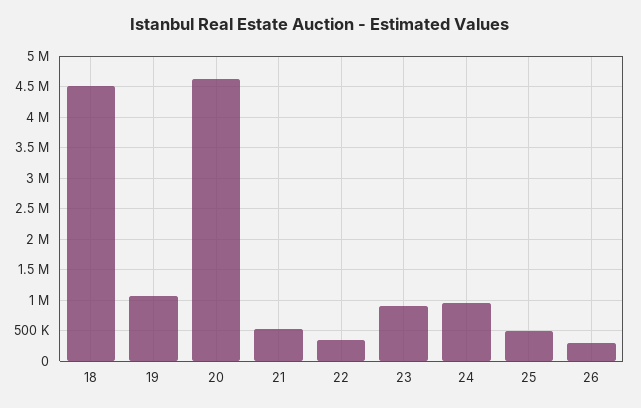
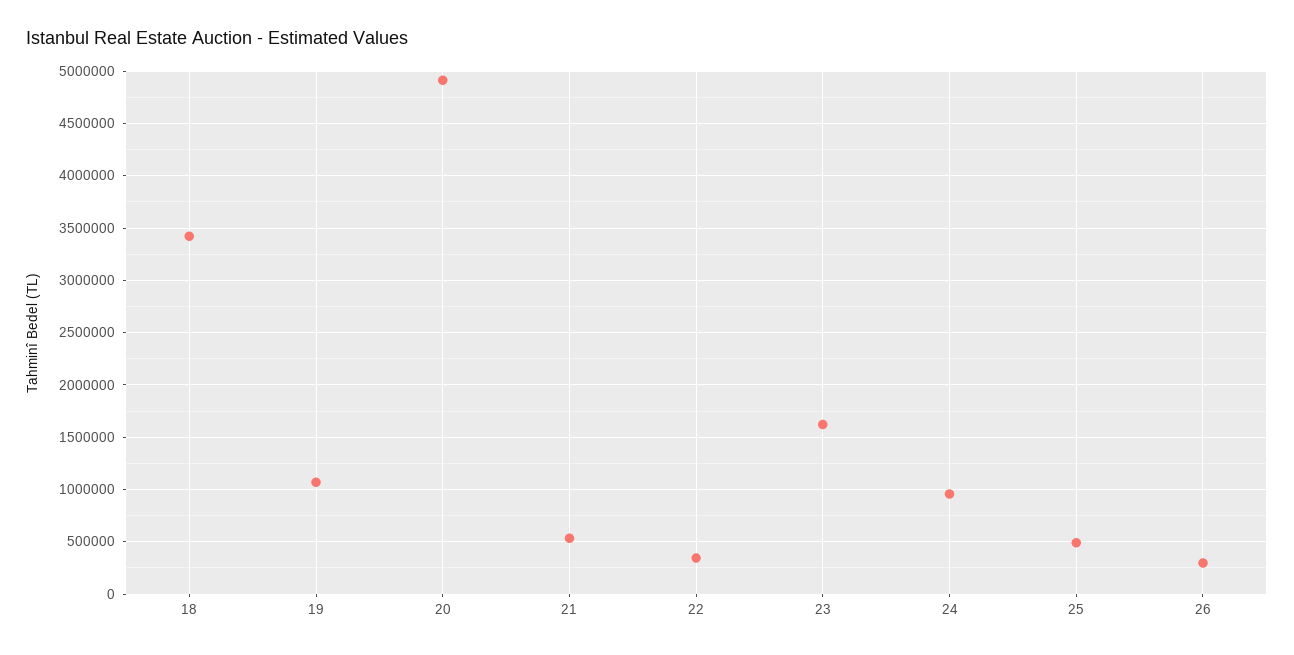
18: 4500000 -> 3400000
20: 4600000 -> 4900000
23: 900000 -> 1600000

